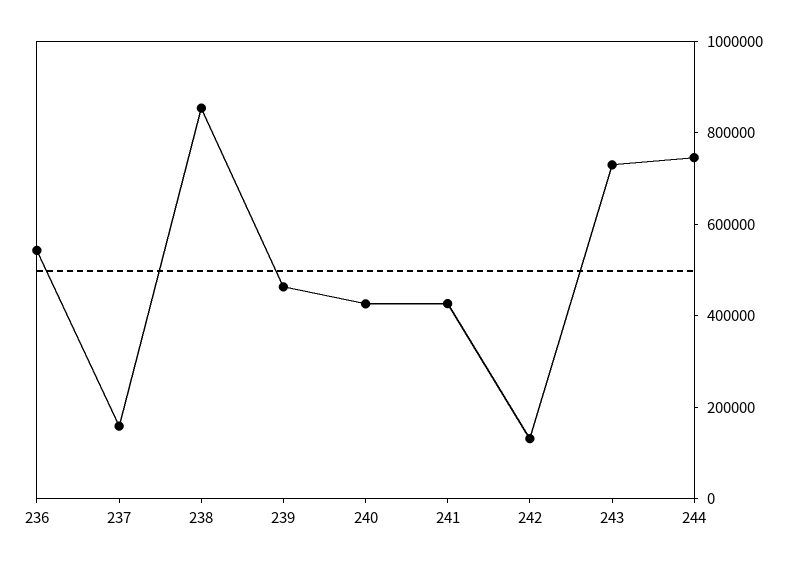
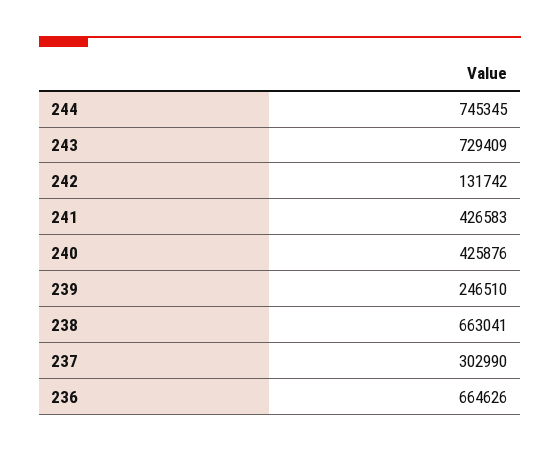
236: 550000 -> 664626
237: 150000 -> 302990
238: 850000 -> 663041
239: 450000 -> 246510

